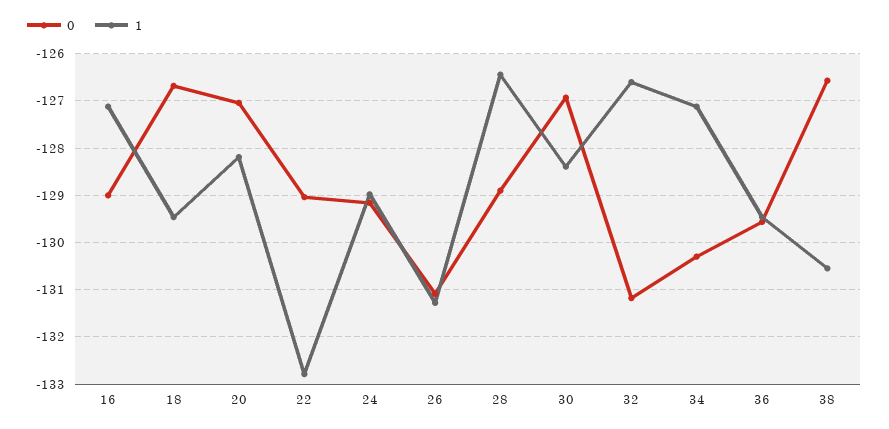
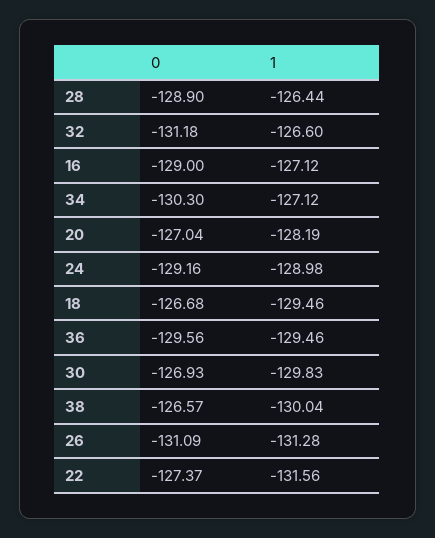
0, 22: -129 -> -127.37
1, 22: -132.8 -> -131.56
1, 30: -128.4 -> -129.83
1, 38: -130.6 -> -130.04

